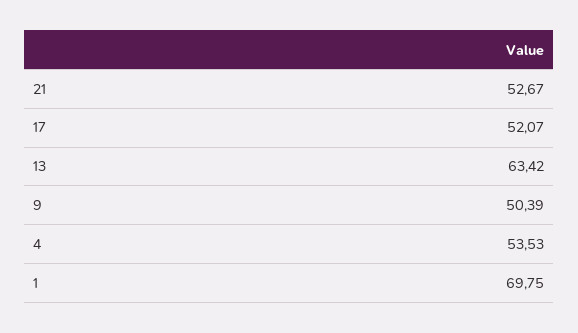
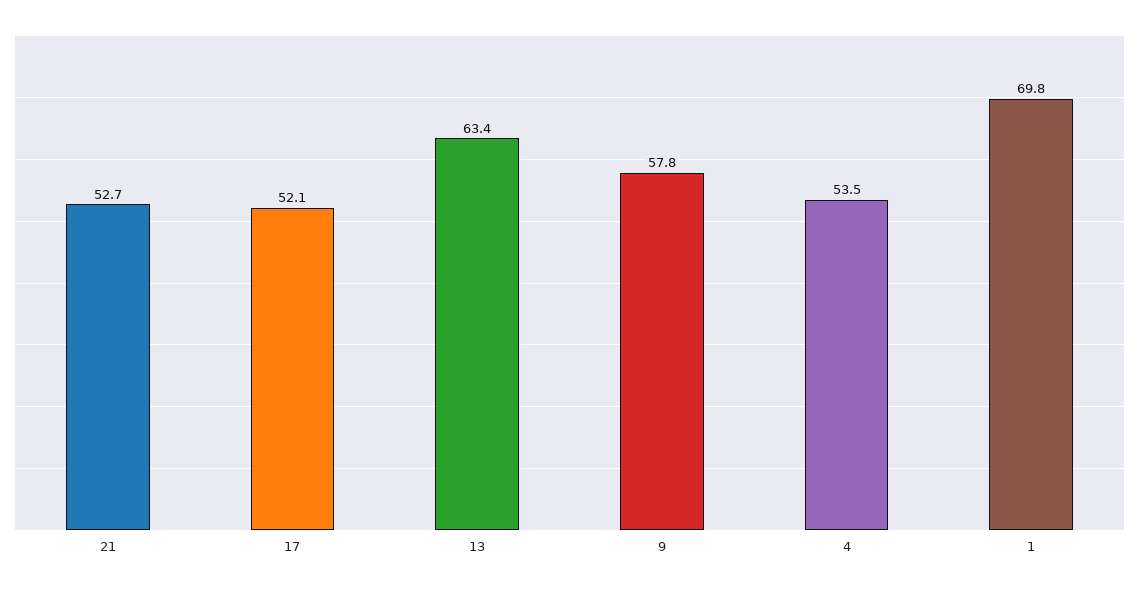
9: 50.39 -> 57.8

